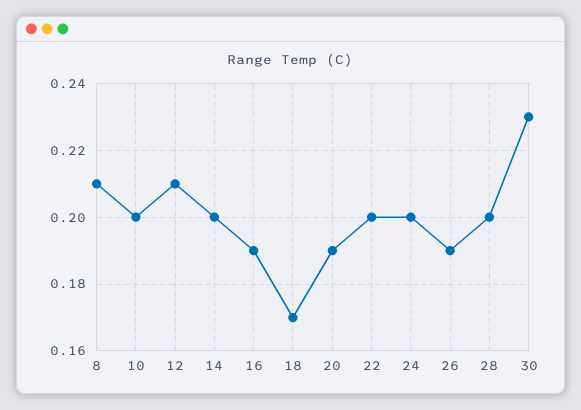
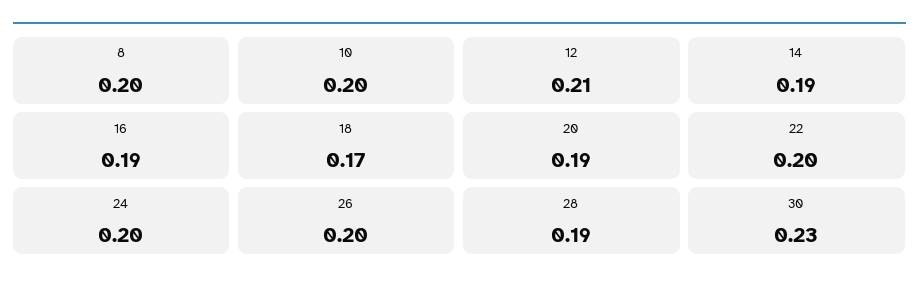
8: 0.21 -> 0.2
14: 0.2 -> 0.19
26: 0.19 -> 0.2
28: 0.2 -> 0.19

